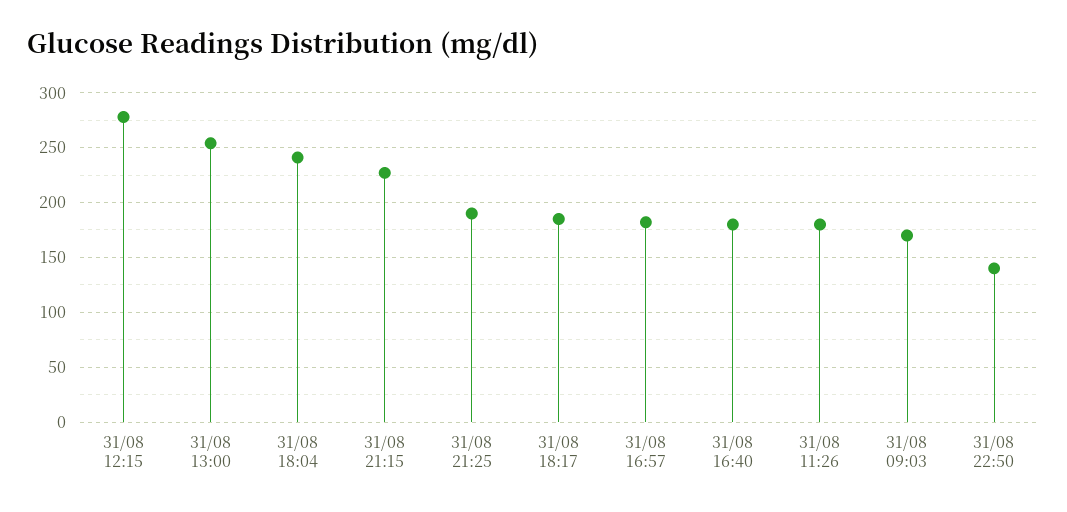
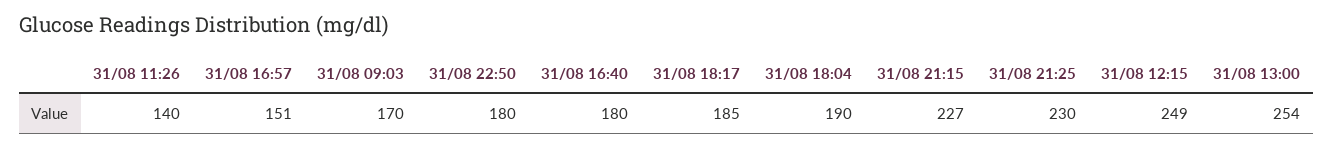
31/08 12:15: 280 -> 249
31/08 18:04: 240 -> 190
31/08 21:25: 190 -> 230
31/08 16:57: 180 -> 151
31/08 11:26: 180 -> 140
31/08 22:50: 140 -> 180

